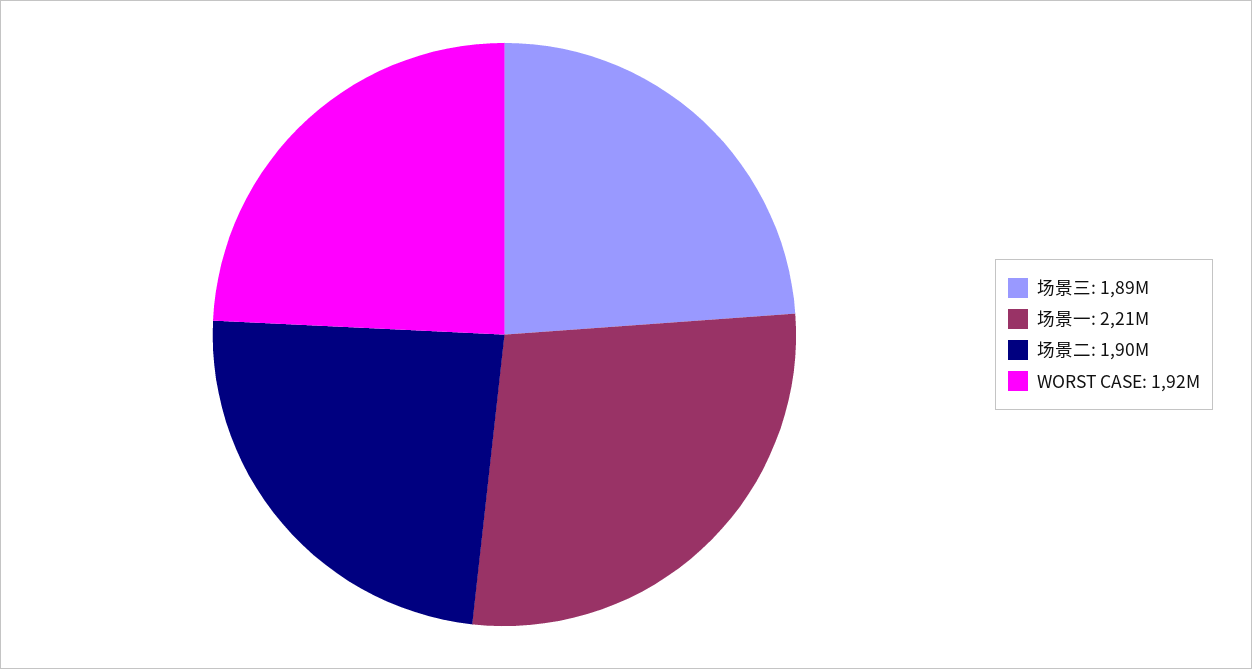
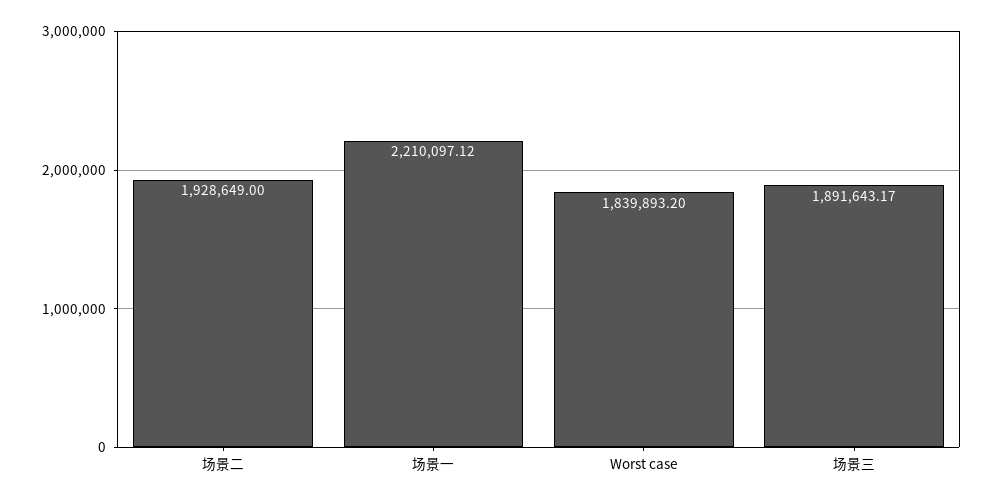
场景二: 1900000 -> 1928649
WORST CASE: 1920000 -> 1839893.2

